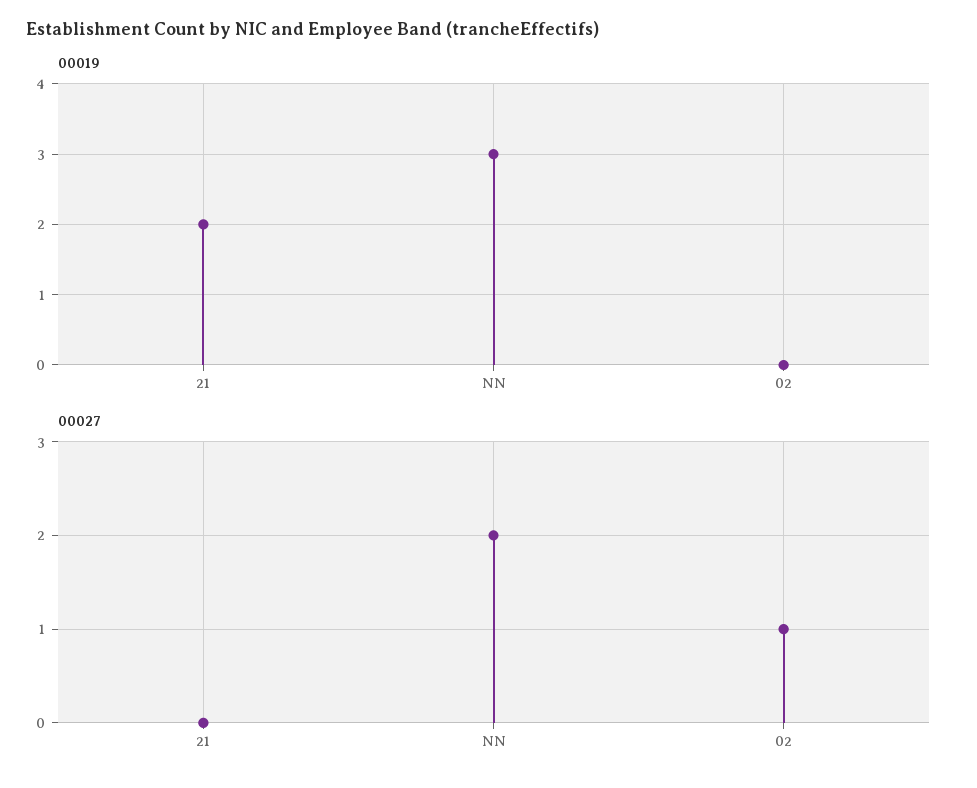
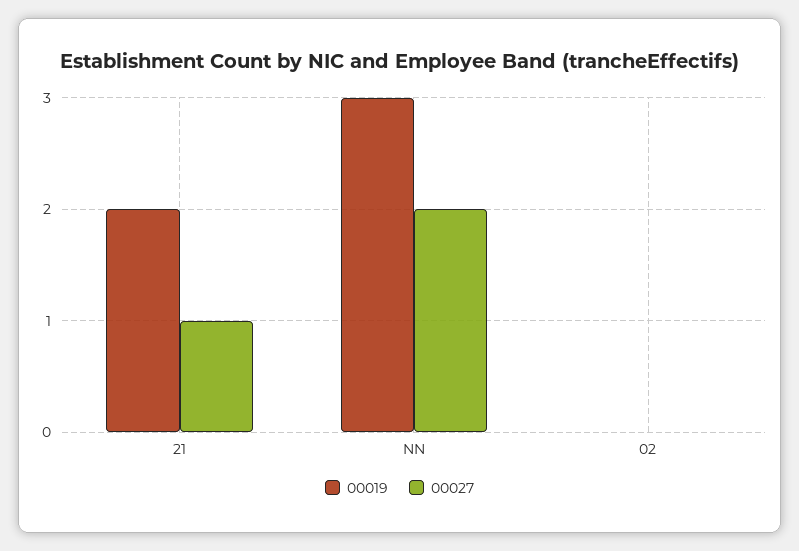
00027, 21: 0 -> 1
00027, 02: 1 -> 0

